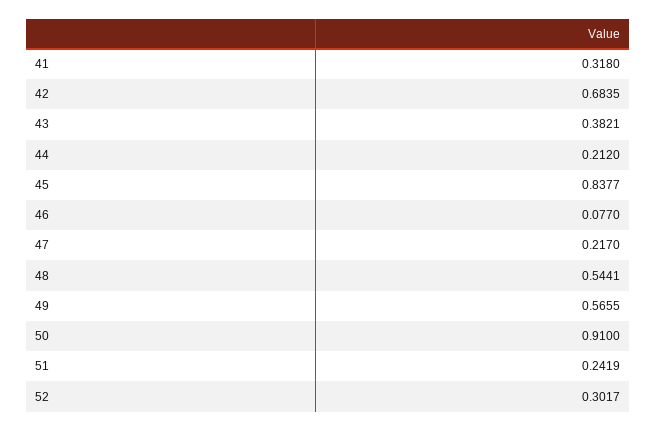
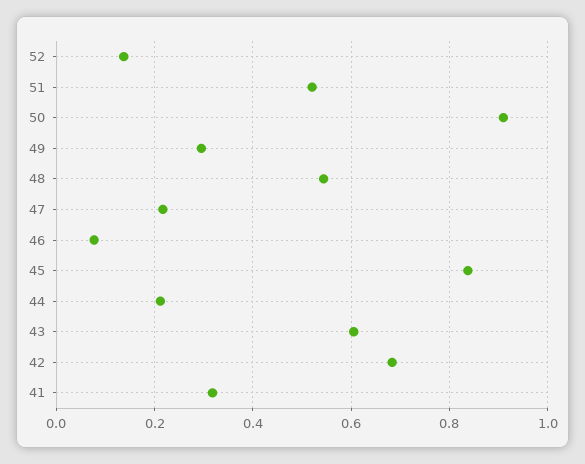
43: 0.3821 -> 0.6
49: 0.5655 -> 0.3
51: 0.2419 -> 0.52
52: 0.3017 -> 0.14

